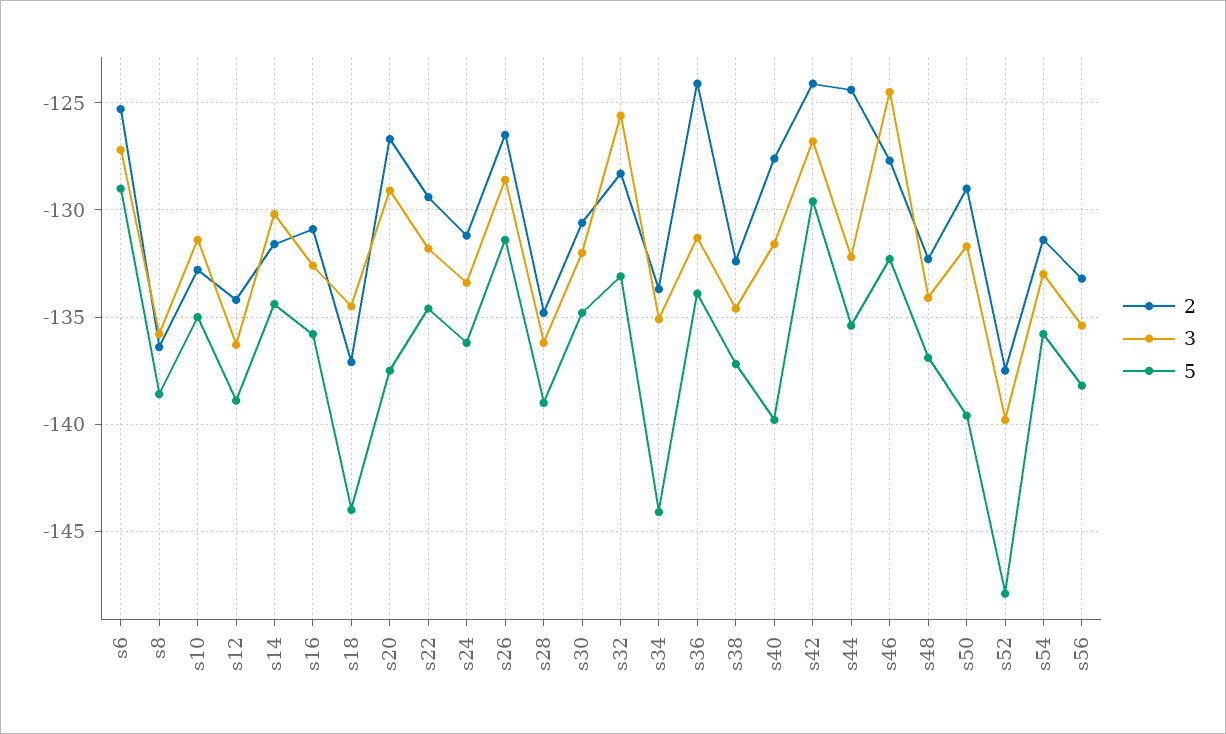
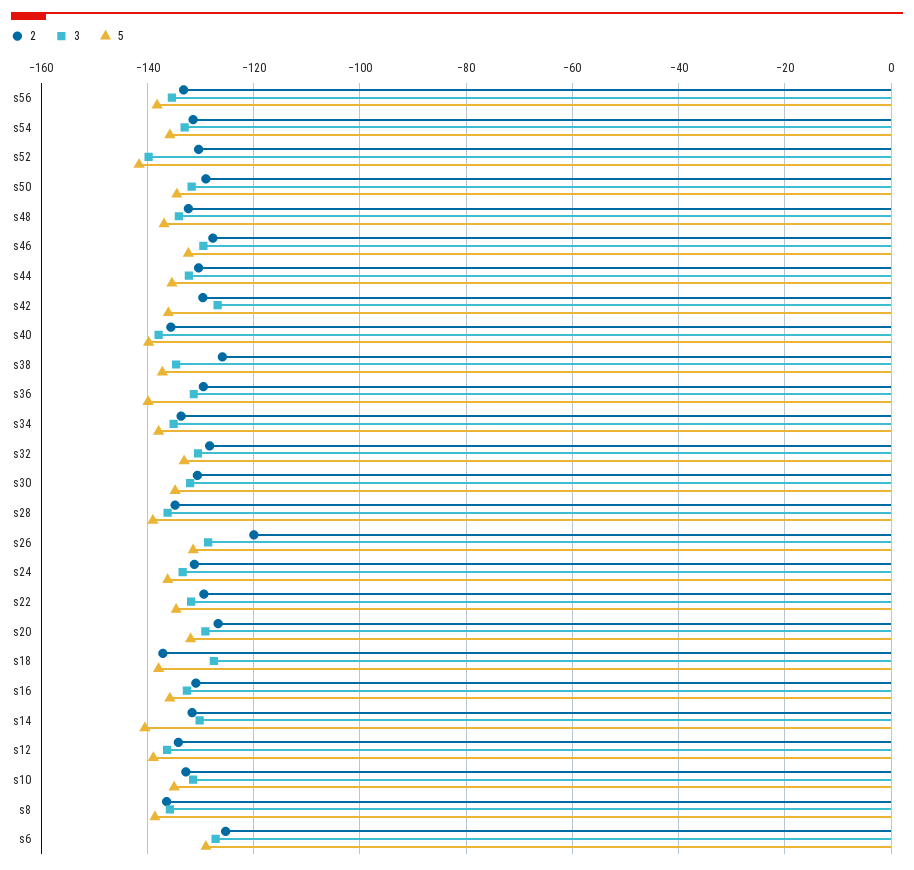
5, s14: -134.5 -> -140
3, s18: -134.5 -> -128
5, s18: -144 -> -138
5, s20: -137.5 -> -132
2, s26: -126.5 -> -120
3, s32: -125.5 -> -130
5, s34: -144 -> -138
2, s36: -124 -> -130
5, s36: -134 -> -140
2, s38: -132.5 -> -126
2, s40: -127.5 -> -136
3, s40: -131.5 -> -138
2, s42: -124 -> -130
5, s42: -129.5 -> -136
2, s44: -124.5 -> -130
3, s46: -124.5 -> -130
5, s50: -139.5 -> -134
2, s52: -137.5 -> -130
5, s52: -148 -> -142

